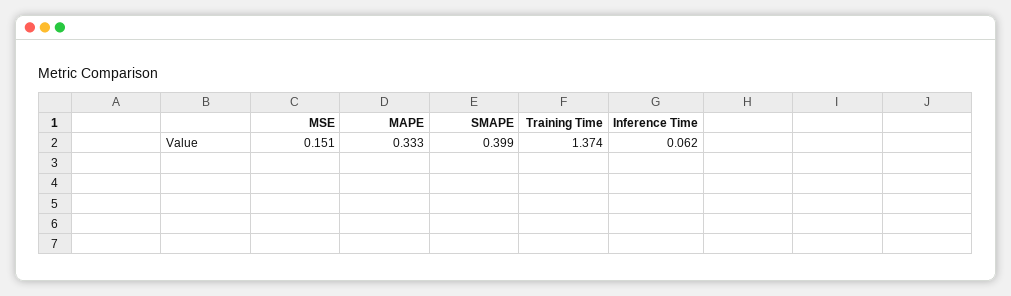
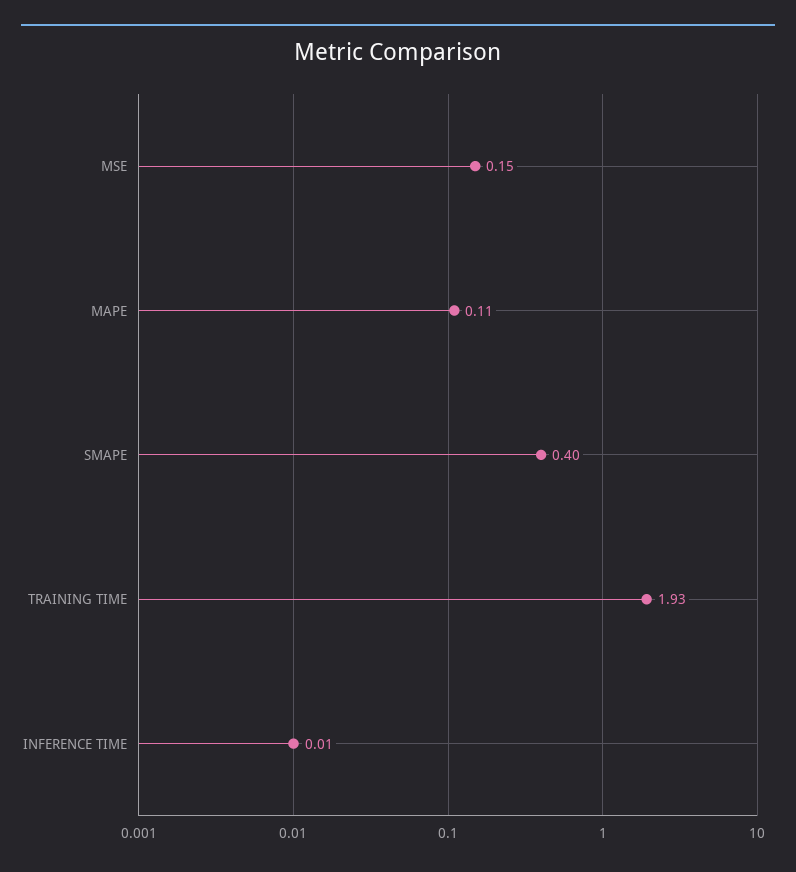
MAPE: 0.333 -> 0.11
Training Time: 1.374 -> 1.93
Inference Time: 0.062 -> 0.01

